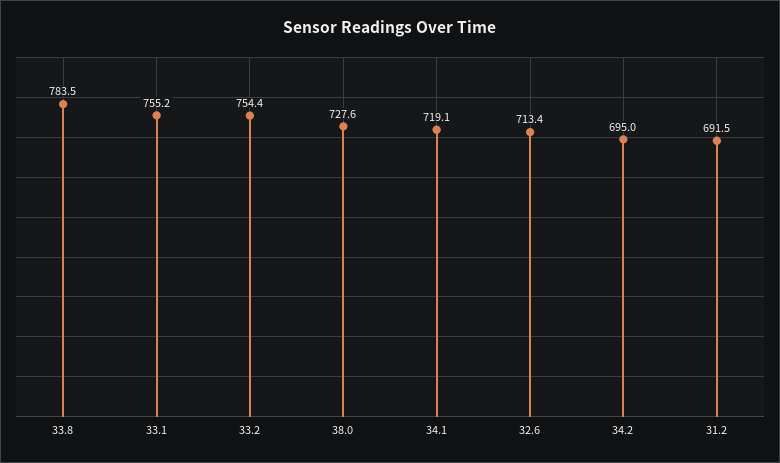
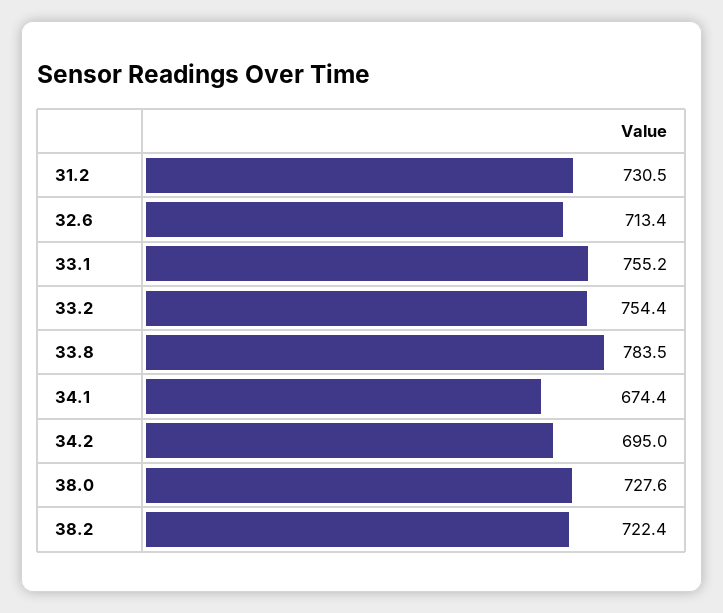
34.1: 719.1 -> 674.4
31.2: 691.5 -> 730.5
38.2: none -> 722.4

